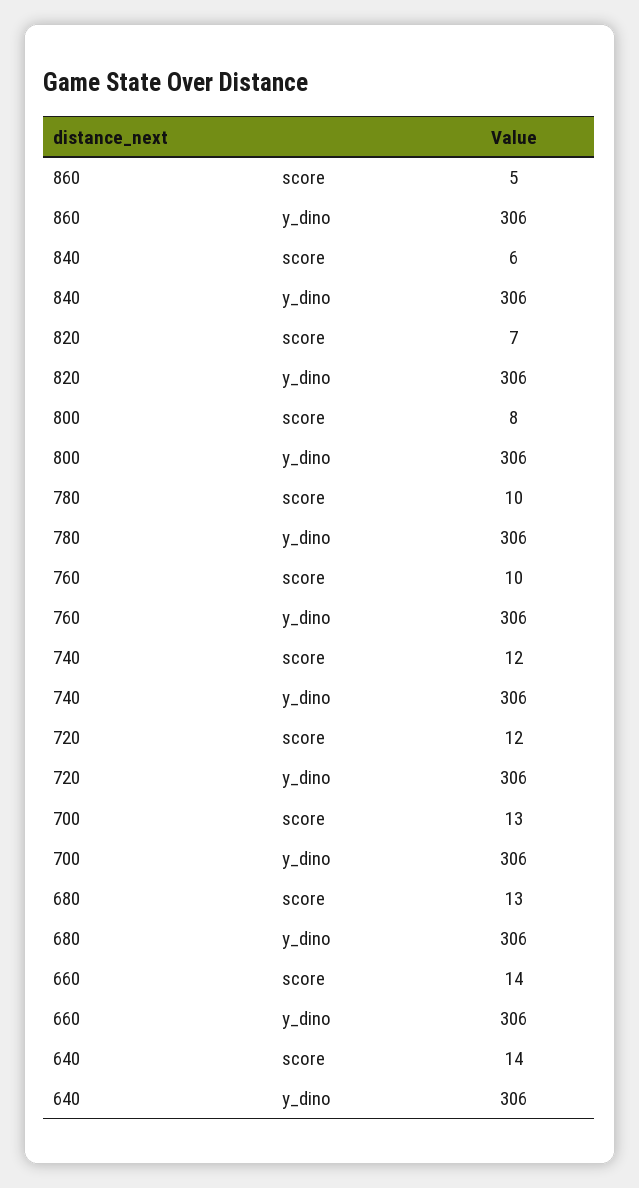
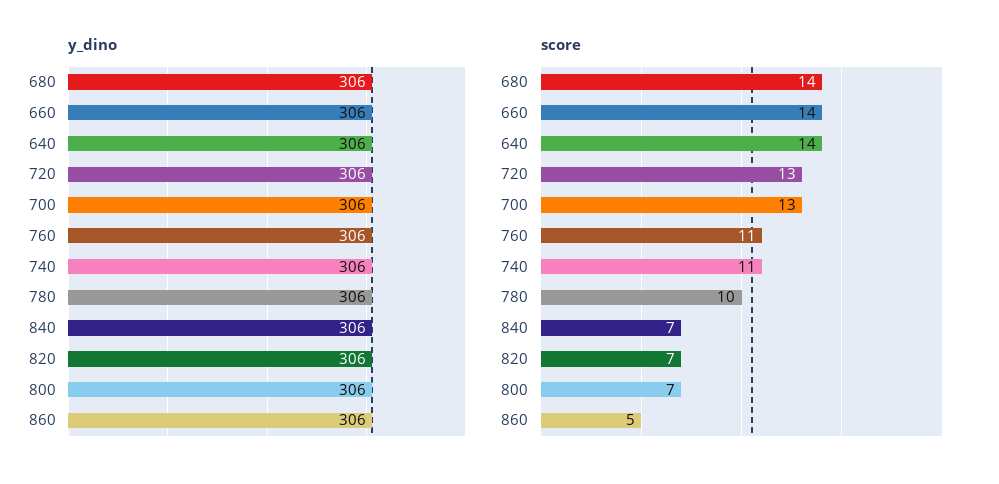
score, 840: 6 -> 7
score, 800: 8 -> 7
score, 760: 10 -> 11
score, 740: 12 -> 11
score, 720: 12 -> 13
score, 680: 13 -> 14

